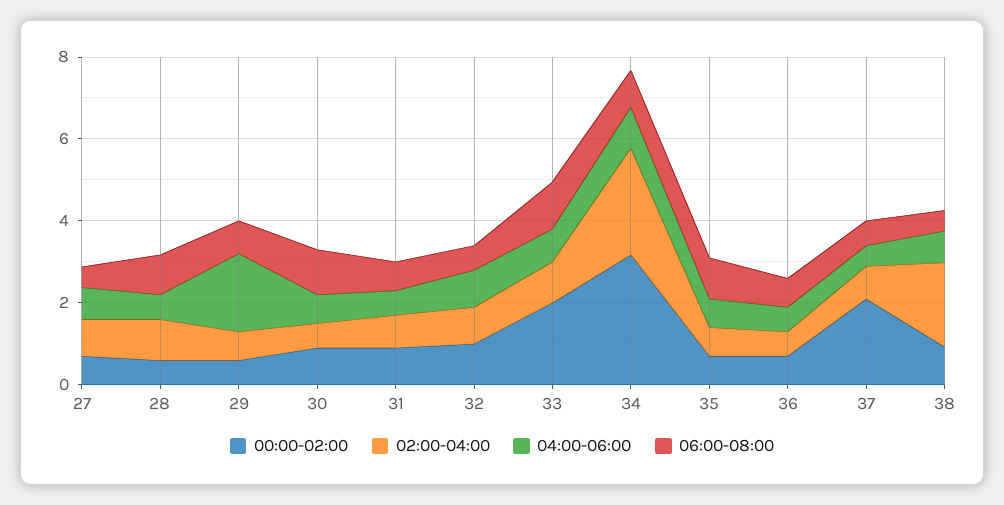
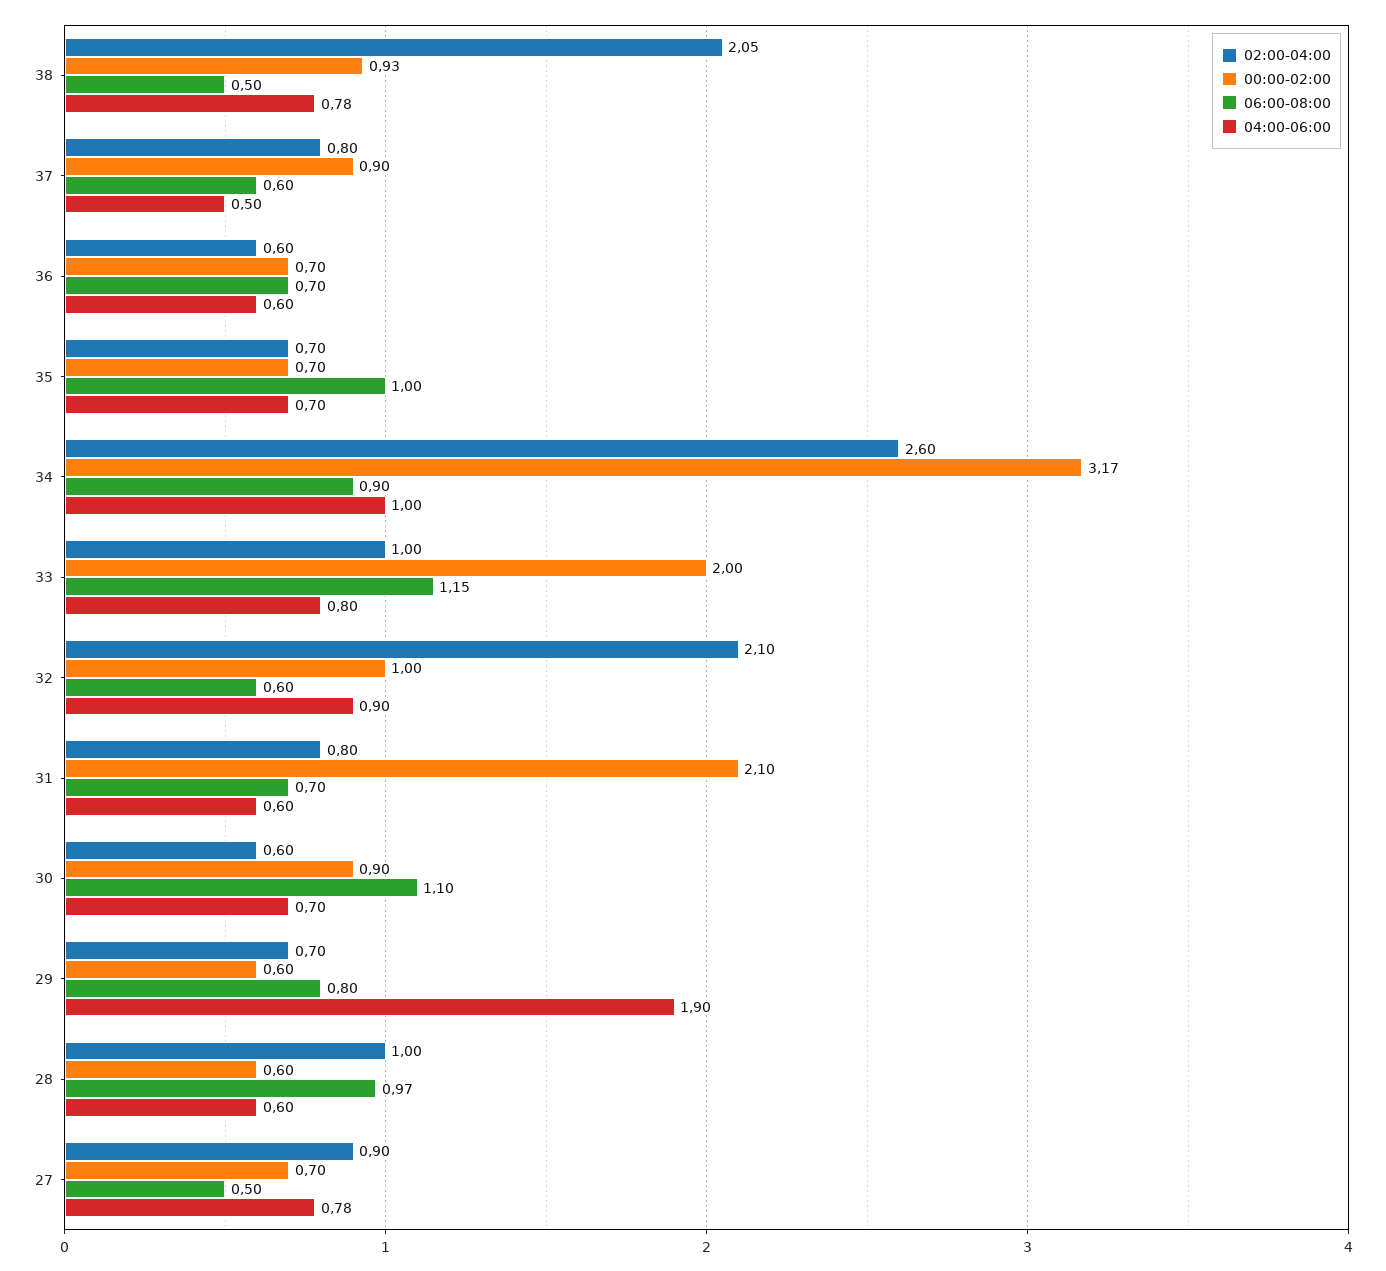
00:00-02:00, 31: 1 -> 2.1
02:00-04:00, 32: 1 -> 2.1
00:00-02:00, 37: 2 -> 0.9

